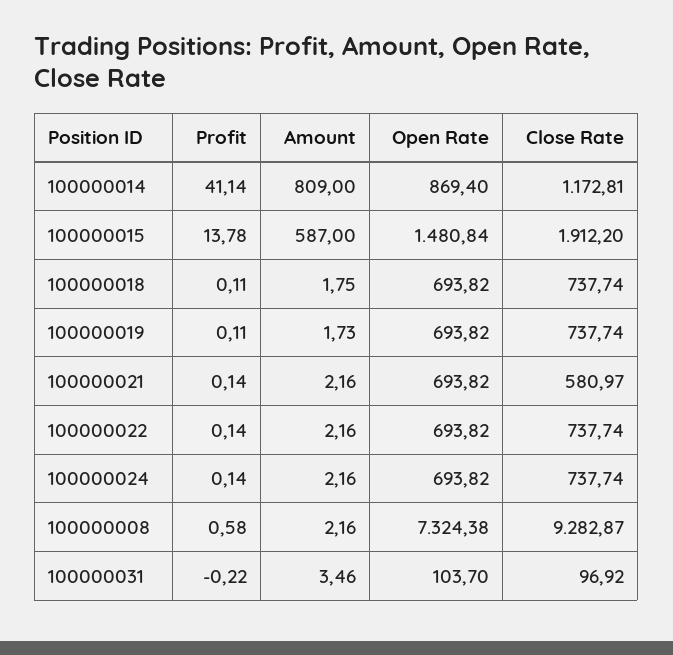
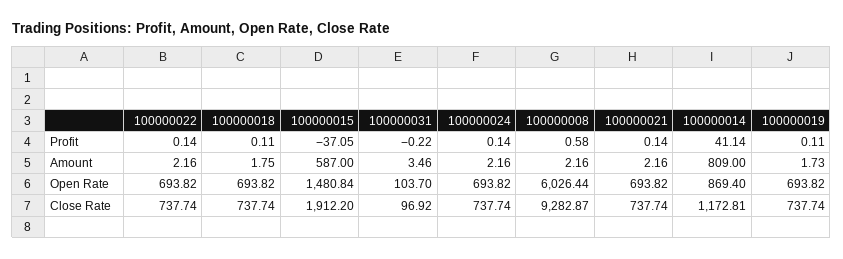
Profit, 100000015: 13.78 -> -37.05
Close Rate, 100000021: 580.97 -> 737.74
Open Rate, 100000008: 7324.38 -> 6026.44

